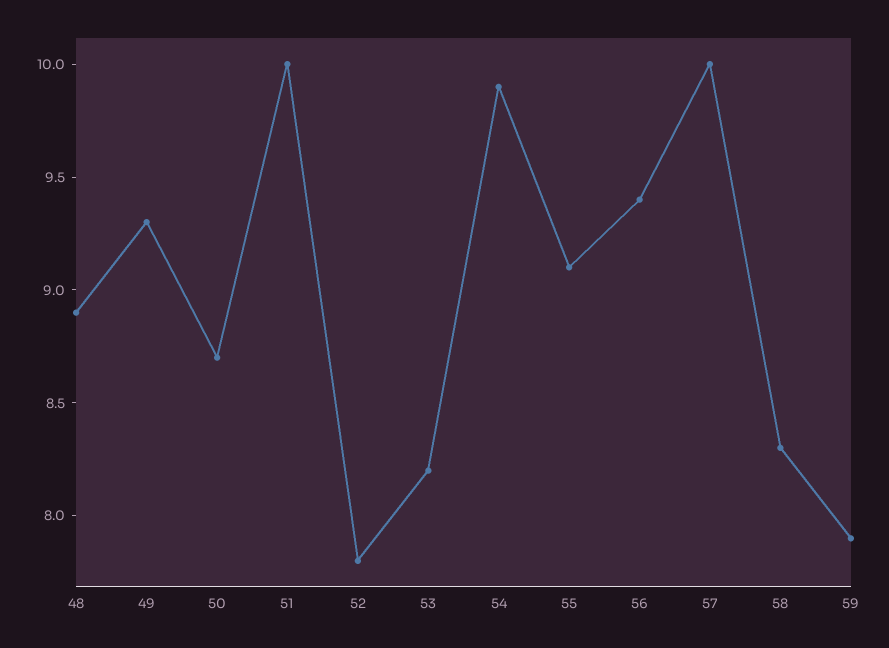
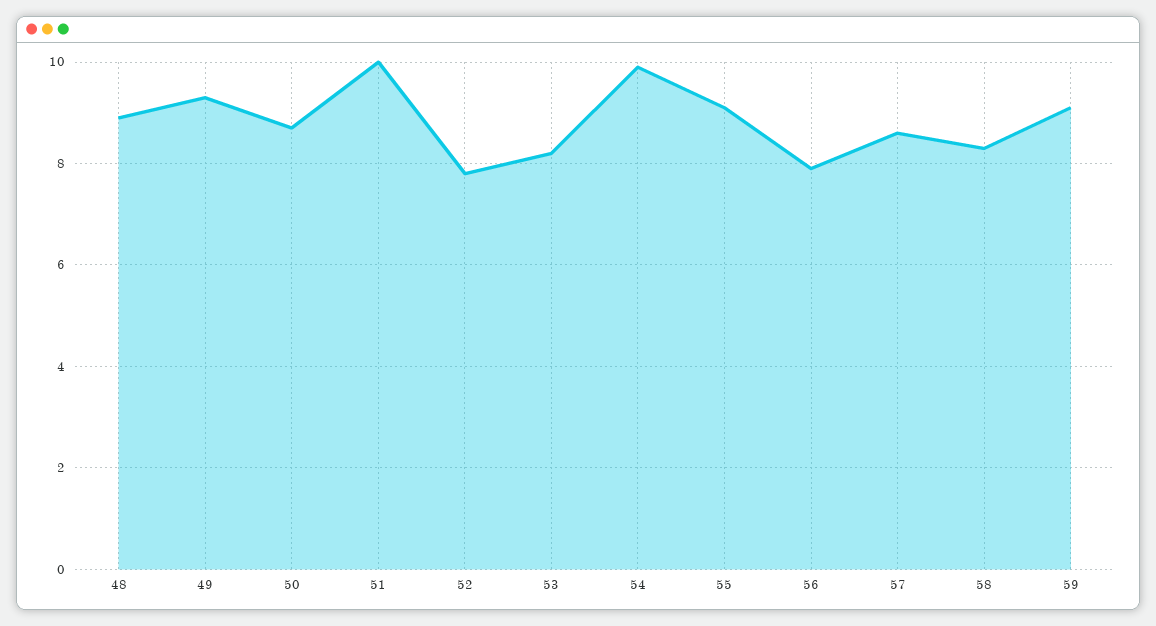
56: 9.4 -> 8
57: 10 -> 8.5
59: 7.9 -> 9

